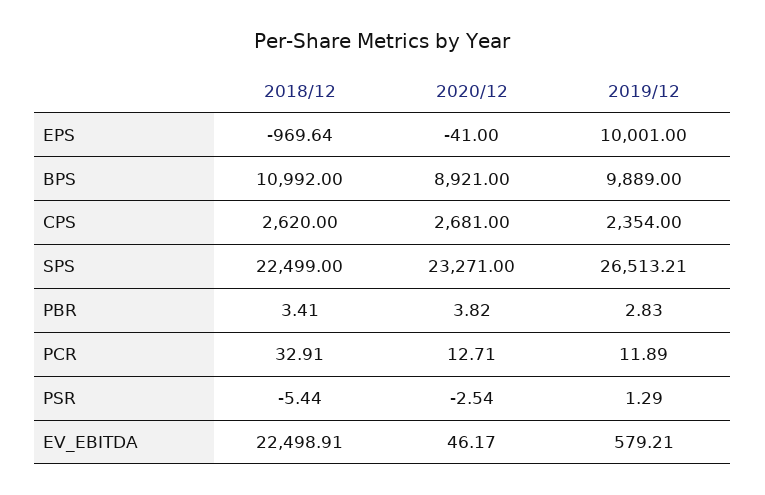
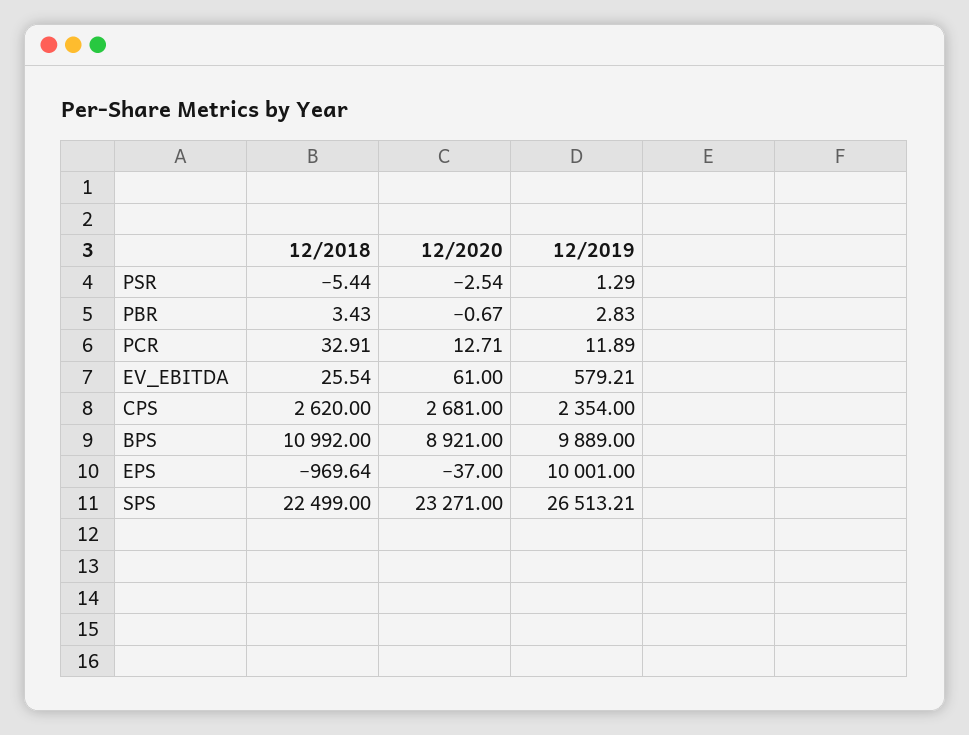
2020/12, EPS: -41 -> -37
2018/12, PBR: 3.41 -> 3.43
2020/12, PBR: 3.82 -> -0.67
2018/12, EV_EBITDA: 22498.91 -> 25.54
2020/12, EV_EBITDA: 46.17 -> 61

